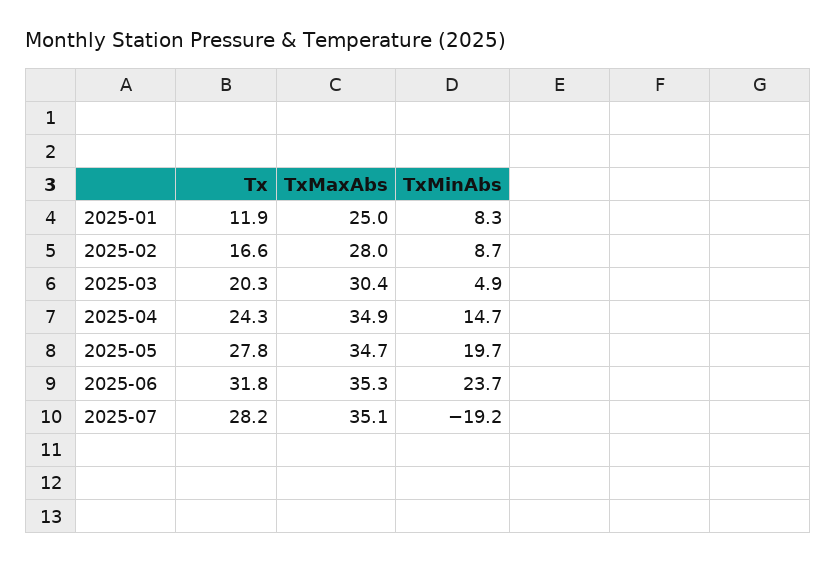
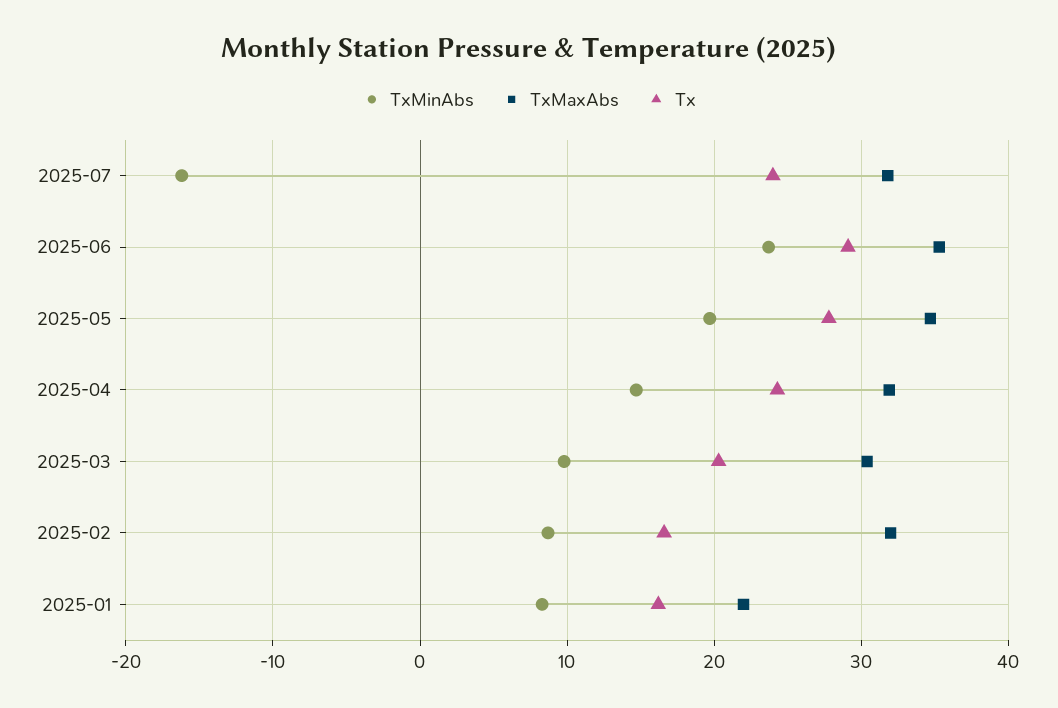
Tx, 2025-01: 11.9 -> 16
TxMaxAbs, 2025-01: 25 -> 22
TxMaxAbs, 2025-02: 28 -> 32
TxMinAbs, 2025-03: 4.9 -> 10
TxMaxAbs, 2025-04: 34.9 -> 32
Tx, 2025-06: 31.8 -> 29
Tx, 2025-07: 28.2 -> 24
TxMaxAbs, 2025-07: 35.1 -> 32
TxMinAbs, 2025-07: -19.2 -> -16

